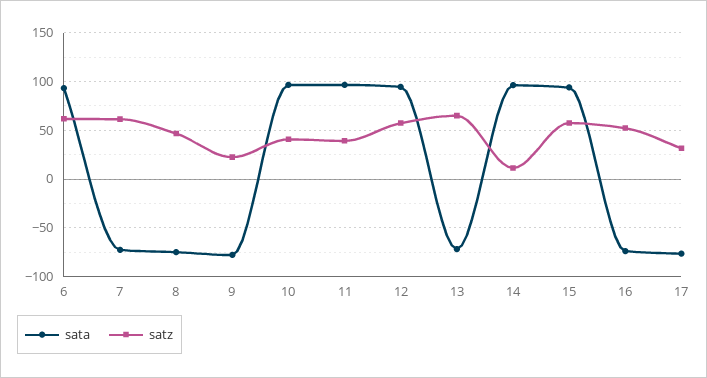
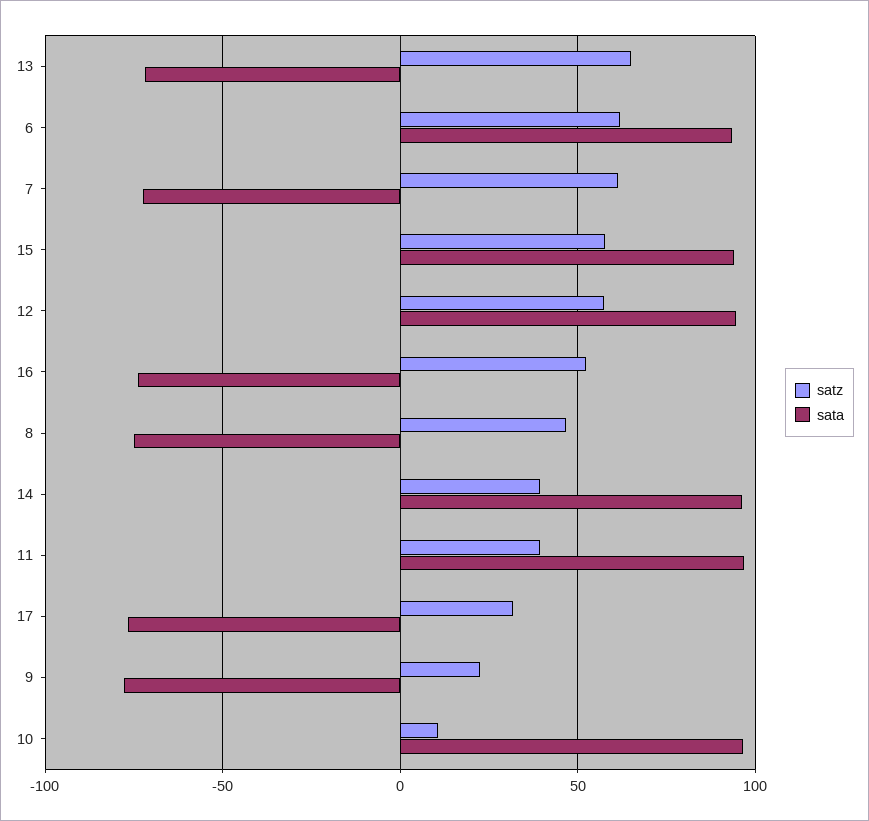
satz, 10: 40 -> 10
satz, 14: 10 -> 40

